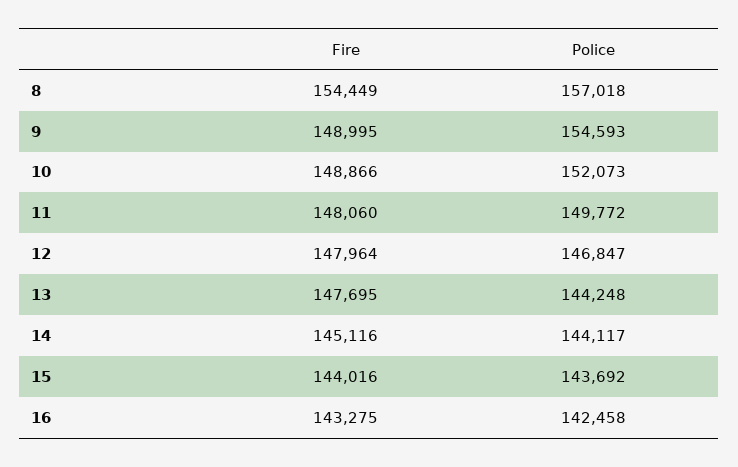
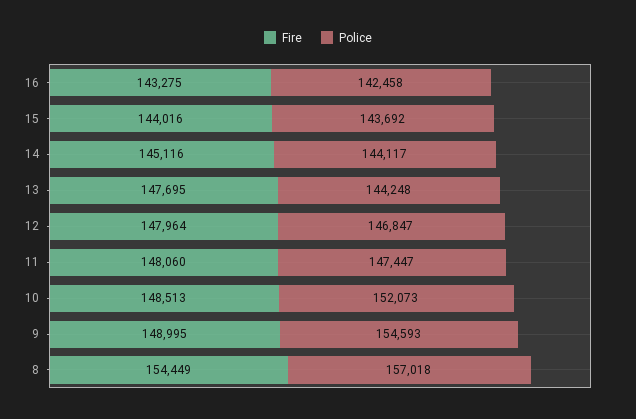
Fire, 10: 148866 -> 148513
Police, 11: 149772 -> 147447

